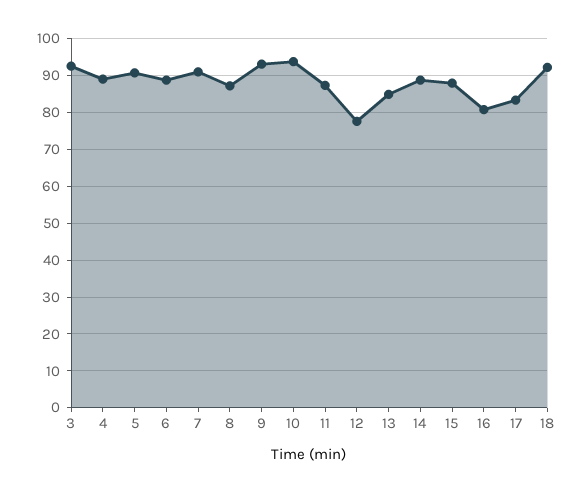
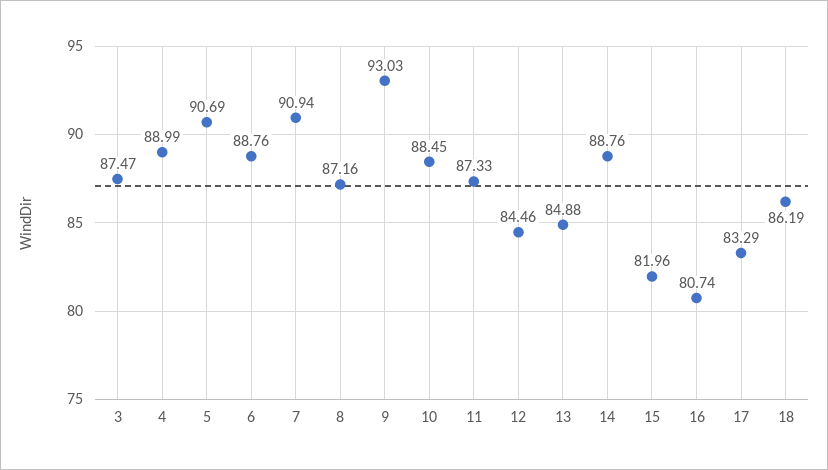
3: 92 -> 87.47
10: 94 -> 88.45
12: 78 -> 84.46
15: 88 -> 81.96
18: 92 -> 86.19

